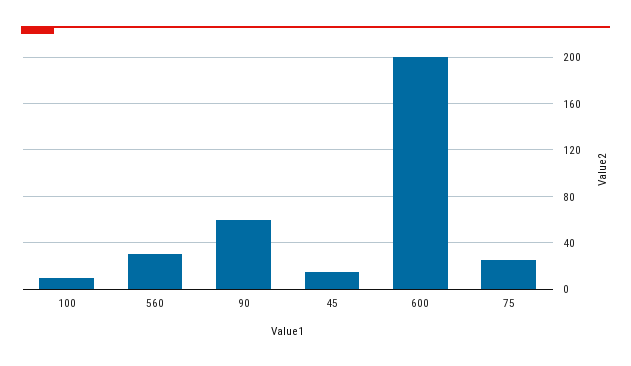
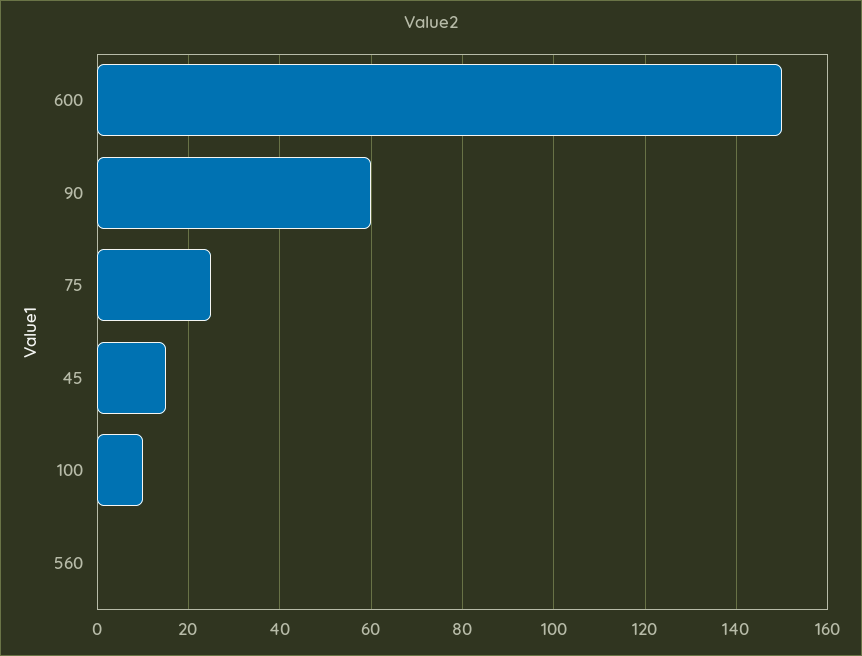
560: 30 -> 0
600: 200 -> 150

